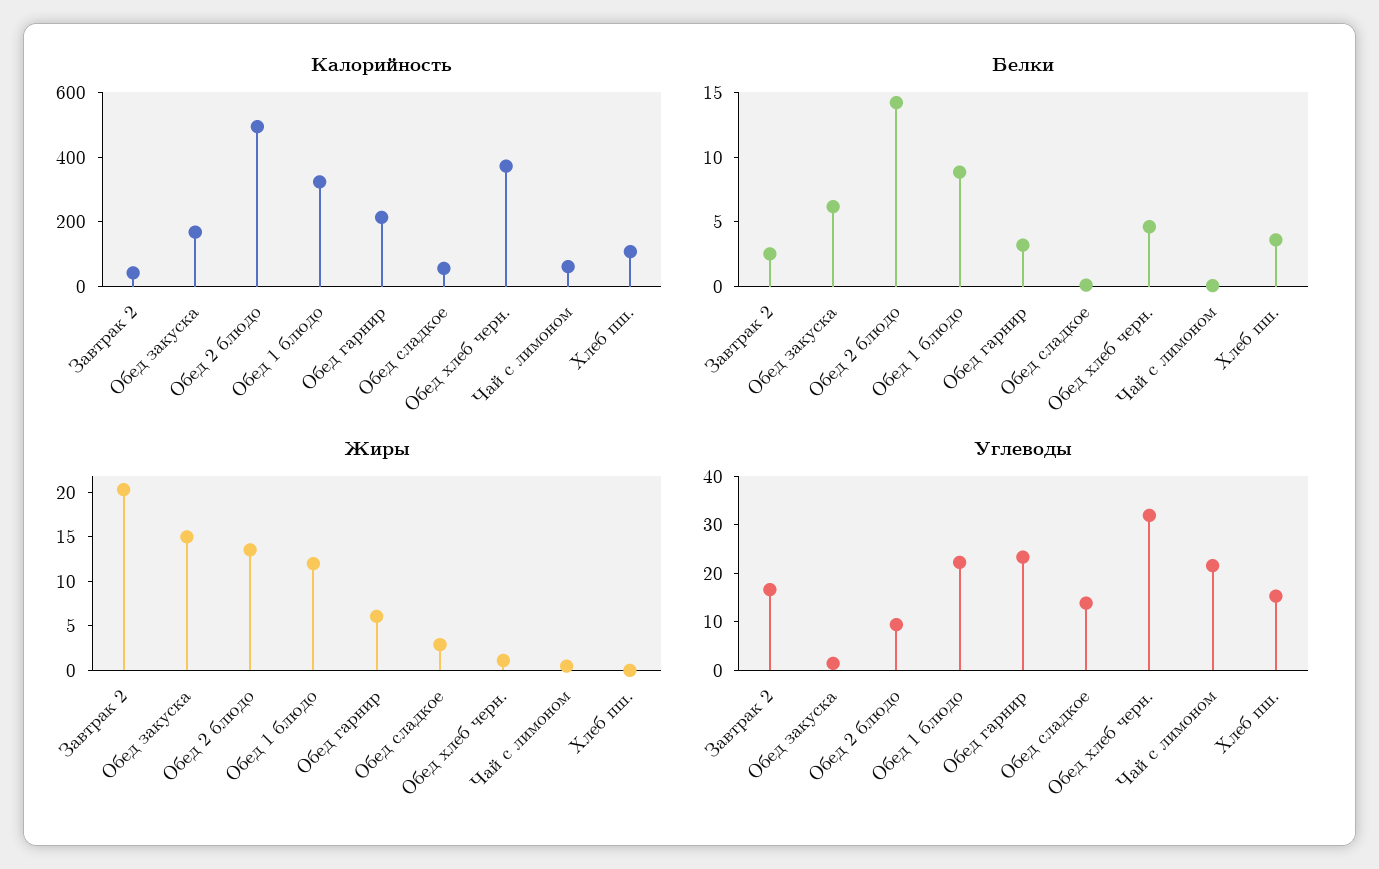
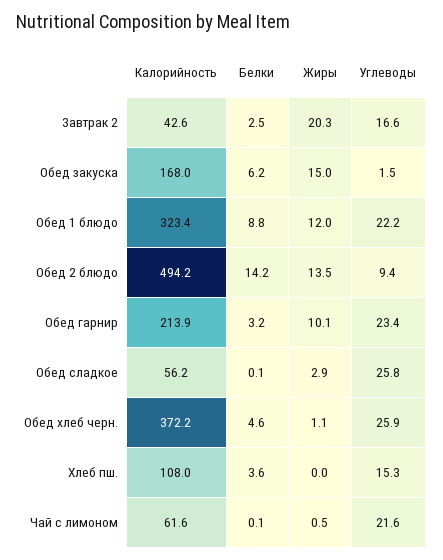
Жиры, Обед гарнир: 6 -> 10.1
Углеводы, Обед сладкое: 14 -> 25.8
Углеводы, Обед хлеб черн.: 32 -> 25.9

